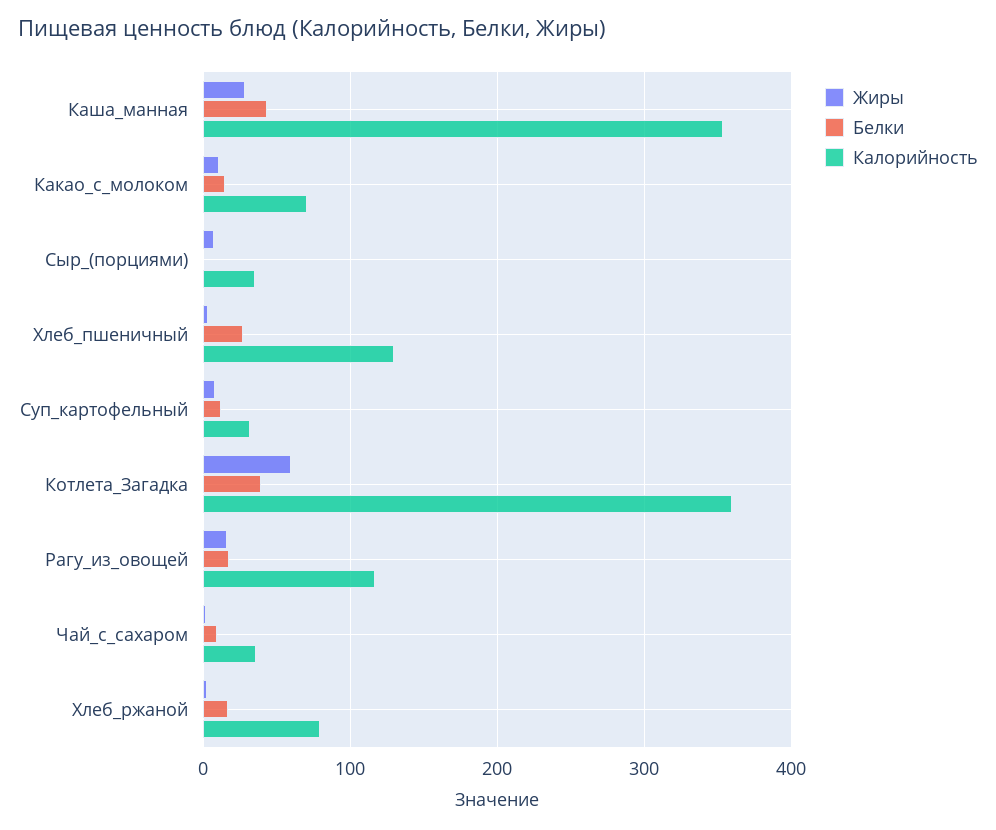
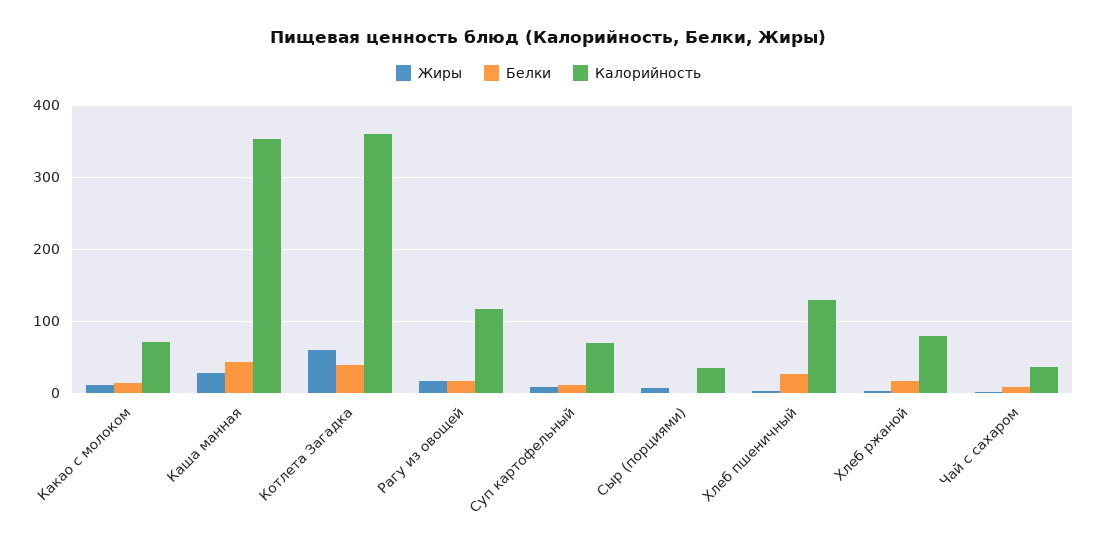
Калорийность, Суп_картофельный: 30 -> 70

